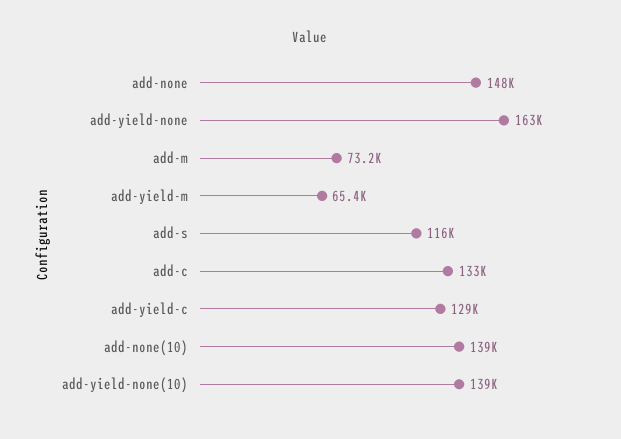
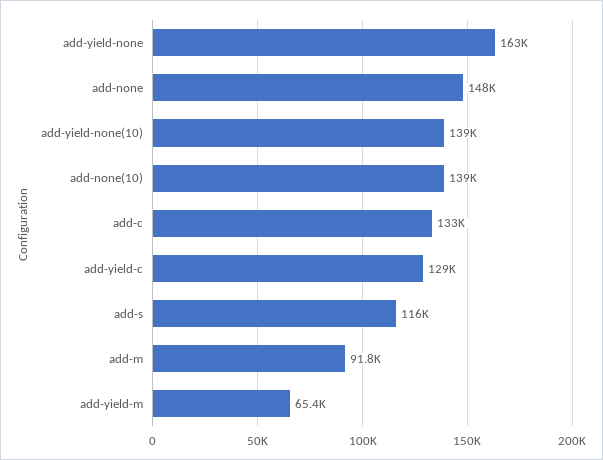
add-m: 73200 -> 91800

